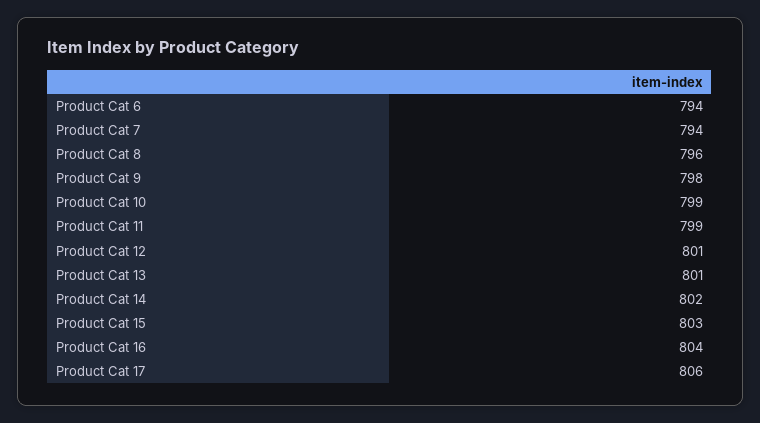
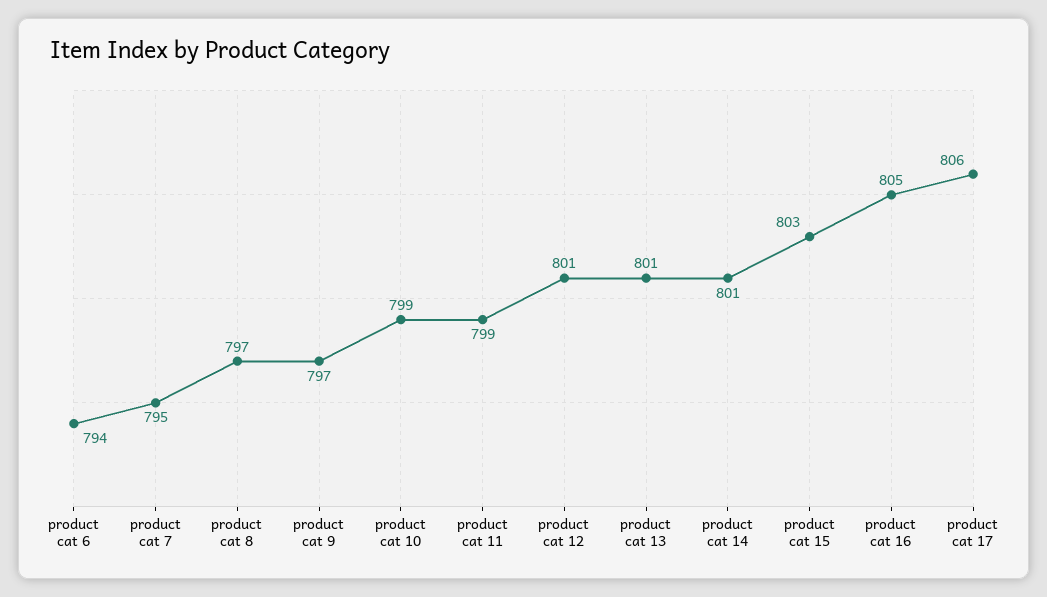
Product Cat 7: 794 -> 795
Product Cat 8: 796 -> 797
Product Cat 9: 798 -> 797
Product Cat 14: 802 -> 801
Product Cat 16: 804 -> 805

